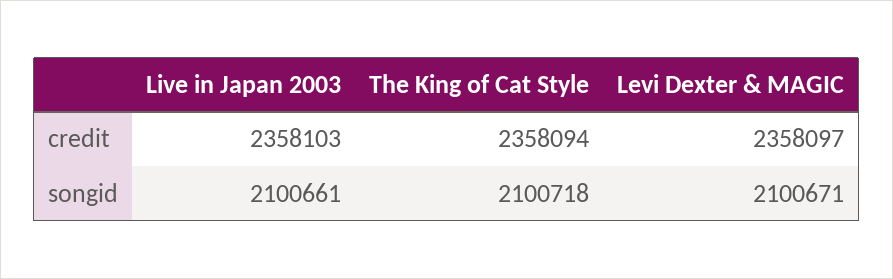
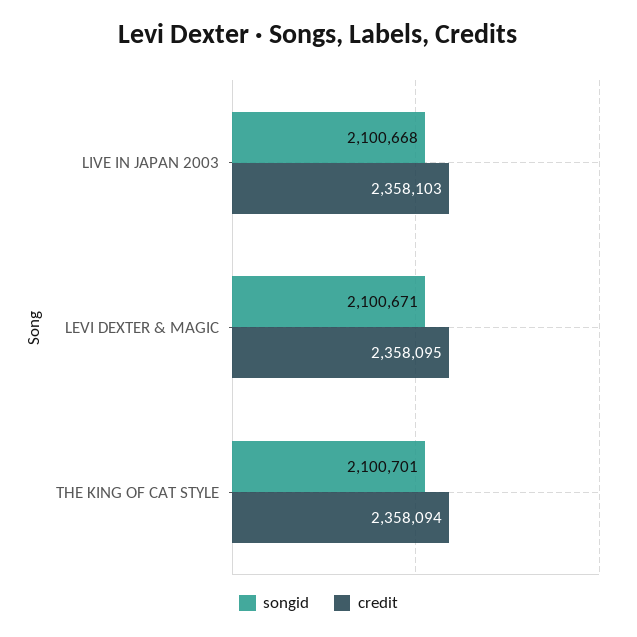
credit, Levi Dexter & MAGIC: 2358097 -> 2358095
songid, Live in Japan 2003: 2100661 -> 2100668
songid, The King of Cat Style: 2100718 -> 2100701

